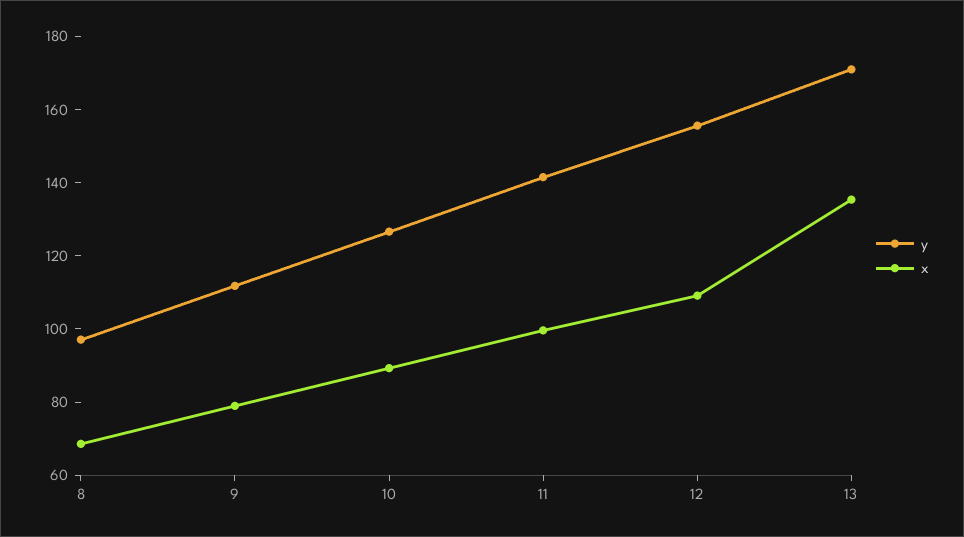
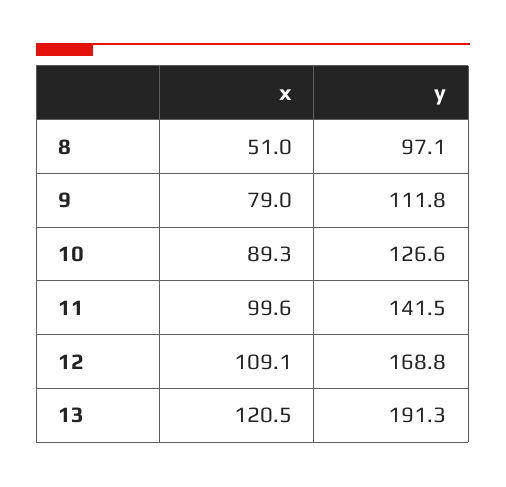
x, 8: 70 -> 51
y, 12: 155 -> 168.8
y, 13: 170 -> 191.3
x, 13: 135 -> 120.5

